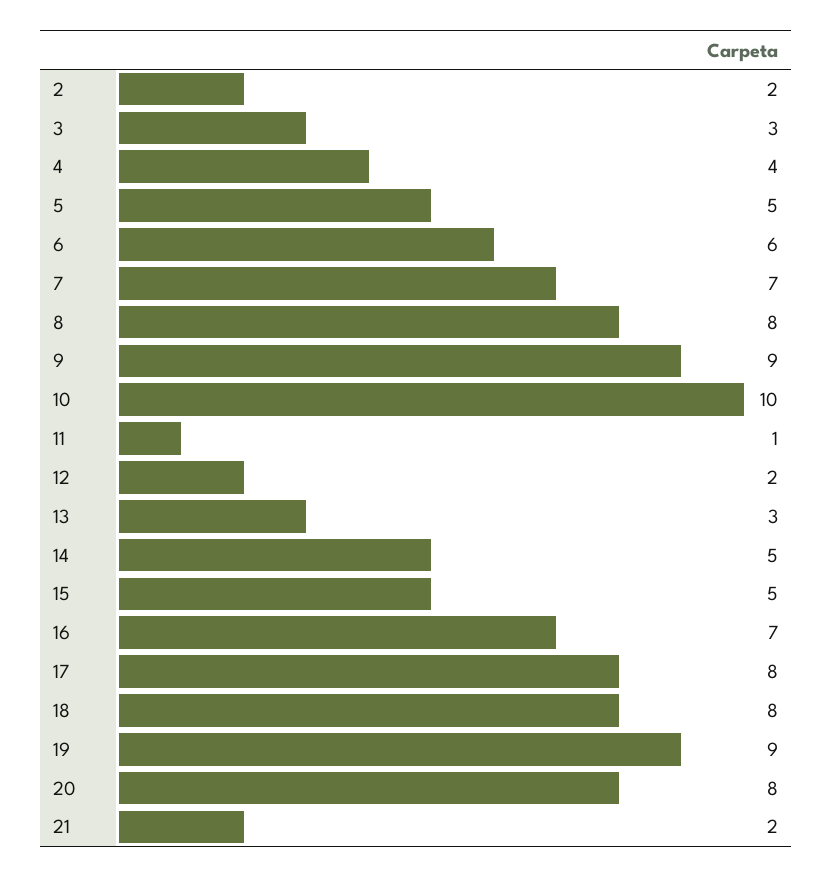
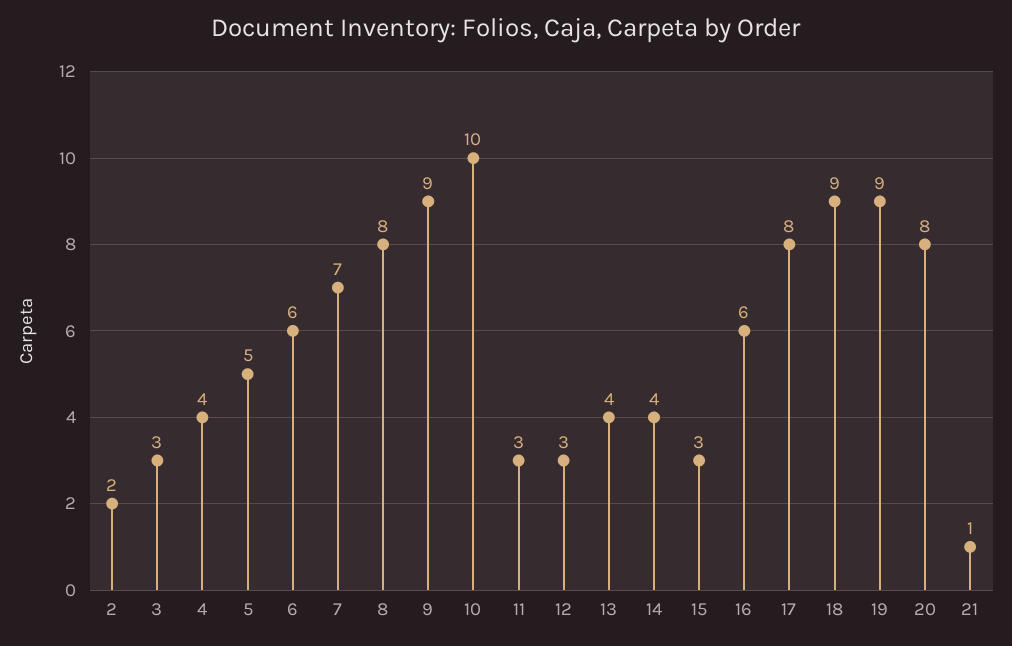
11: 1 -> 3
12: 2 -> 3
13: 3 -> 4
14: 5 -> 4
15: 5 -> 3
16: 7 -> 6
18: 8 -> 9
21: 2 -> 1

